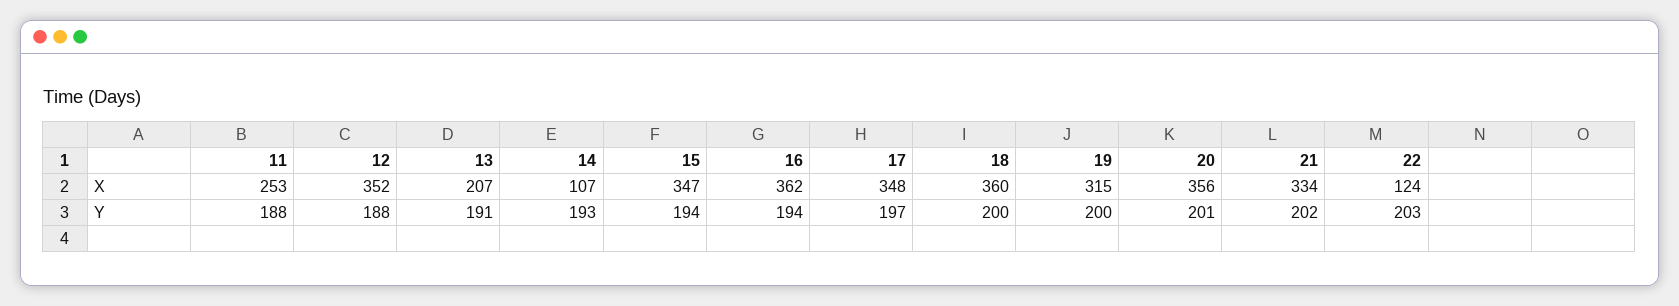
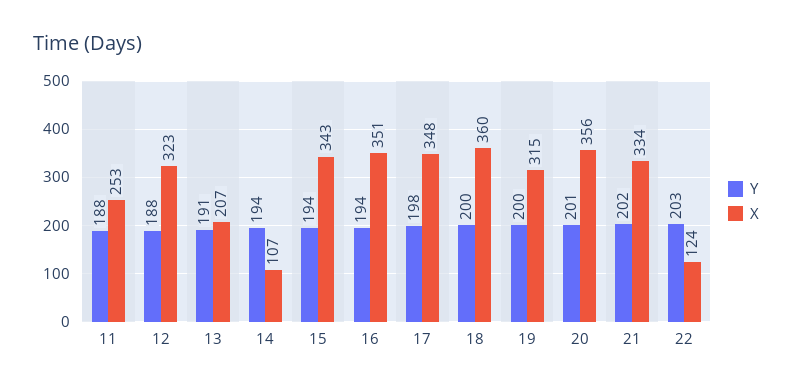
X, 12: 352 -> 323
X, 15: 347 -> 343
X, 16: 362 -> 351
Y, 14: 193 -> 194
Y, 17: 197 -> 198

